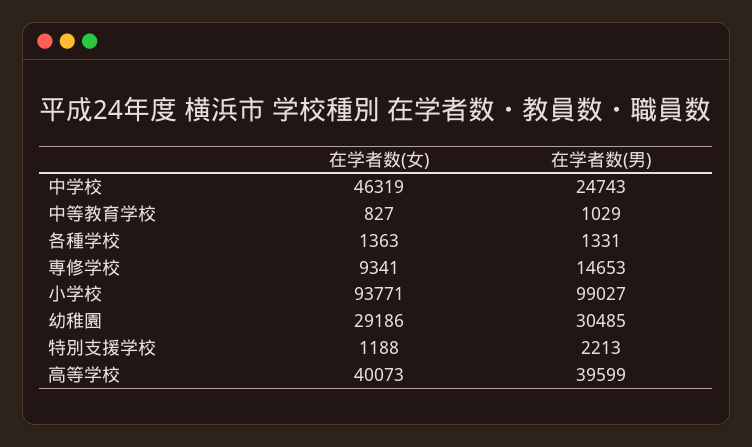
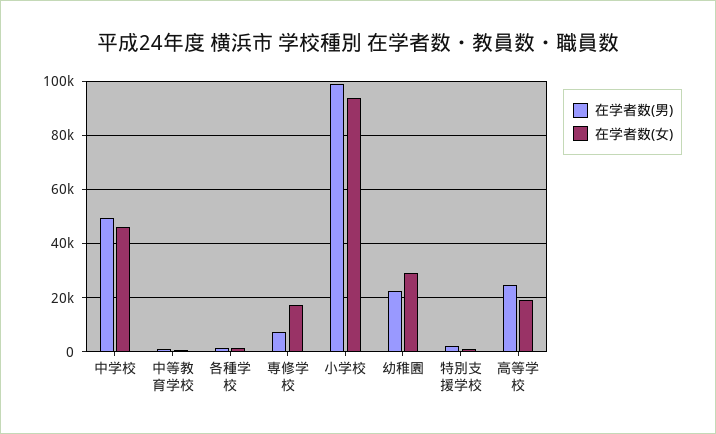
在学者数(男), 中学校: 24743 -> 50000
在学者数(女), 専修学校: 9341 -> 17500
在学者数(男), 専修学校: 14653 -> 7500
在学者数(男), 幼稚園: 30485 -> 22500
在学者数(女), 高等学校: 40073 -> 20000
在学者数(男), 高等学校: 39599 -> 25000

